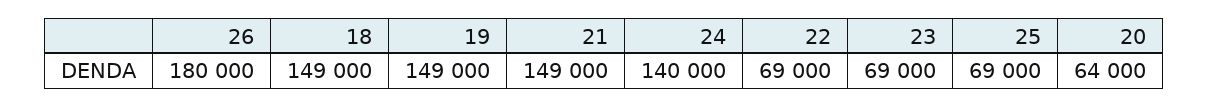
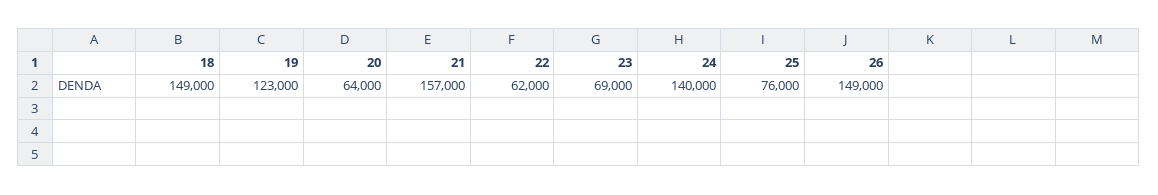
26: 180000 -> 149000
19: 149000 -> 123000
21: 149000 -> 157000
22: 69000 -> 62000
25: 69000 -> 76000

